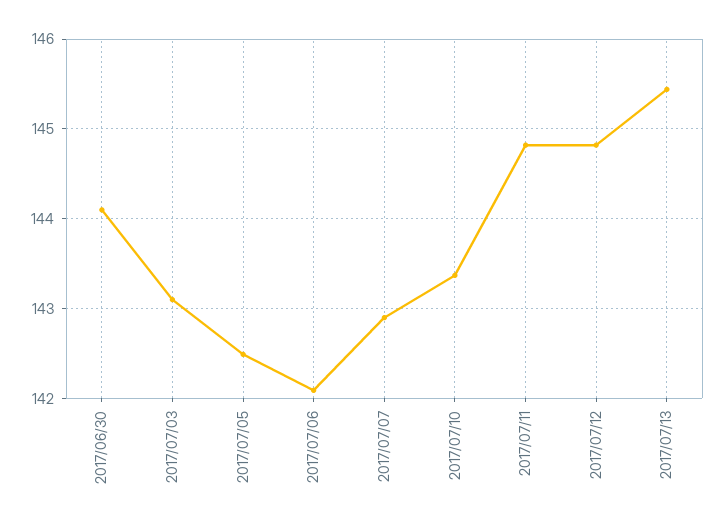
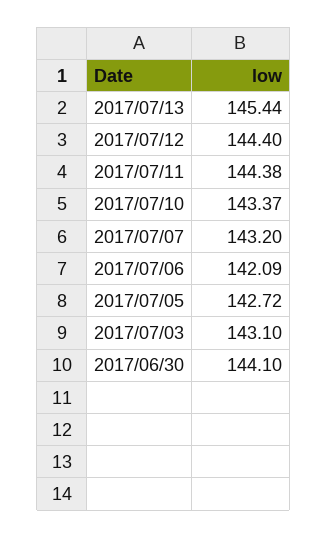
2017/07/05: 142.5 -> 142.72
2017/07/07: 142.9 -> 143.2
2017/07/11: 144.8 -> 144.38
2017/07/12: 144.8 -> 144.4

